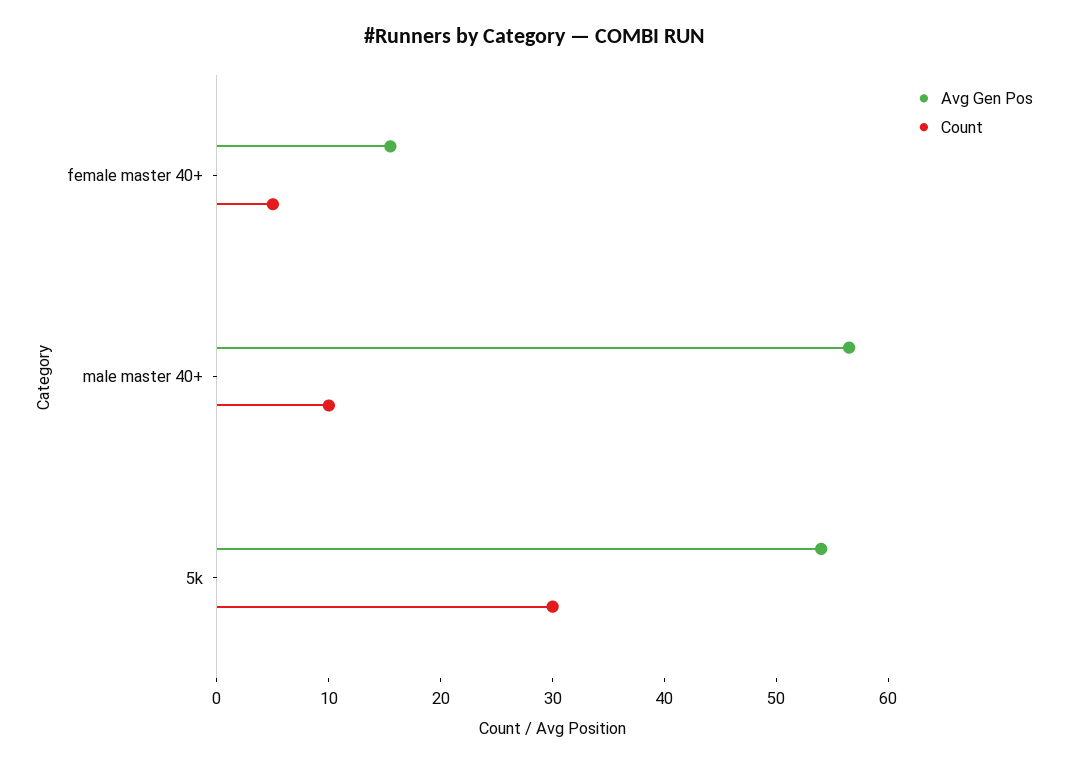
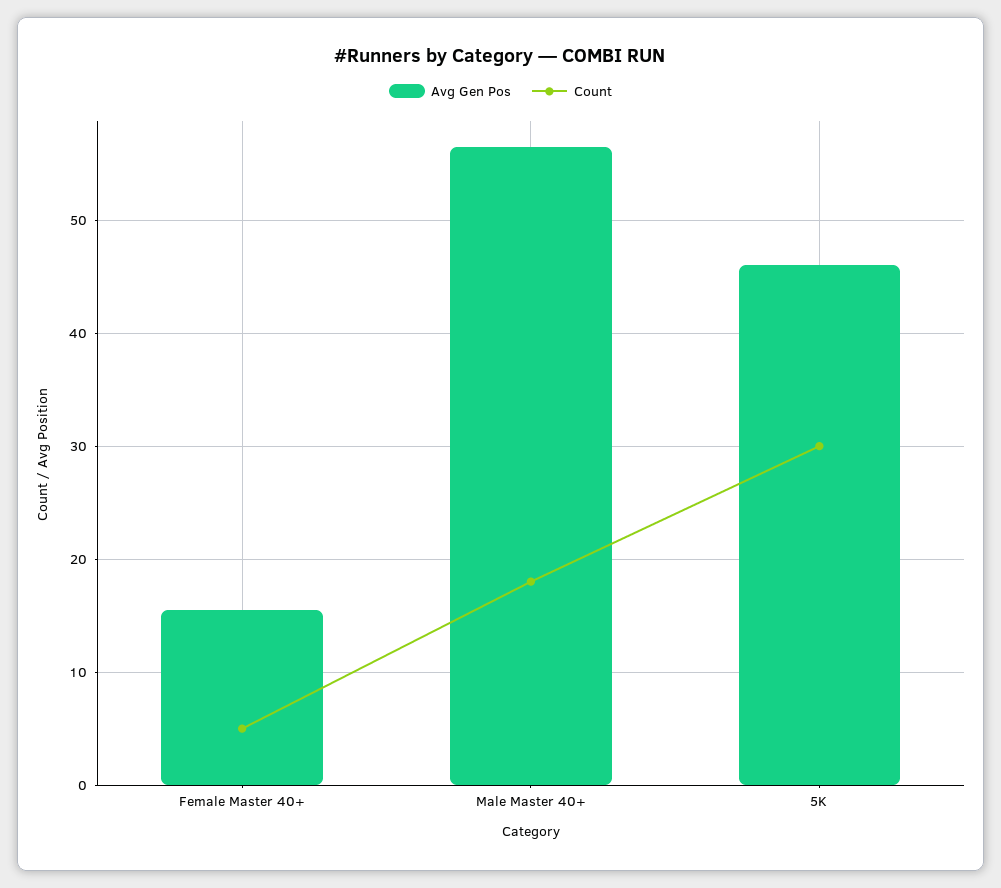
Count, male master 40+: 10 -> 18
Avg Gen Pos, 5k: 54 -> 46

